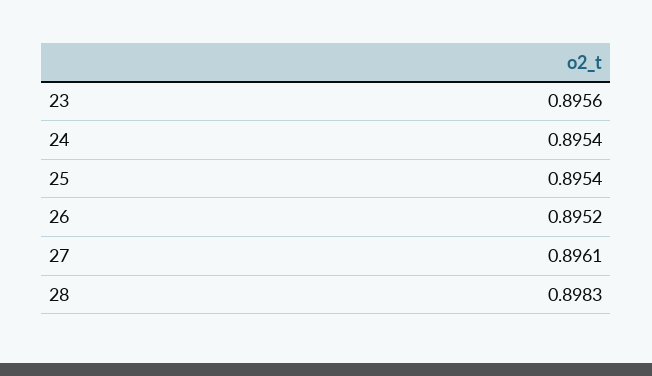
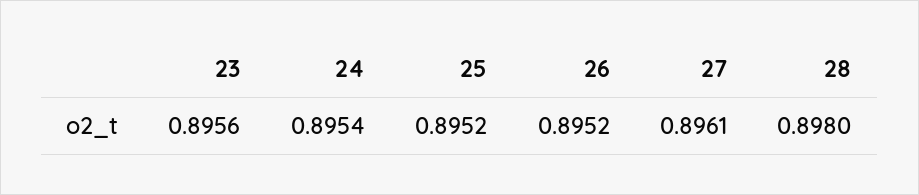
25: 0.8954 -> 0.8952
28: 0.8983 -> 0.898

